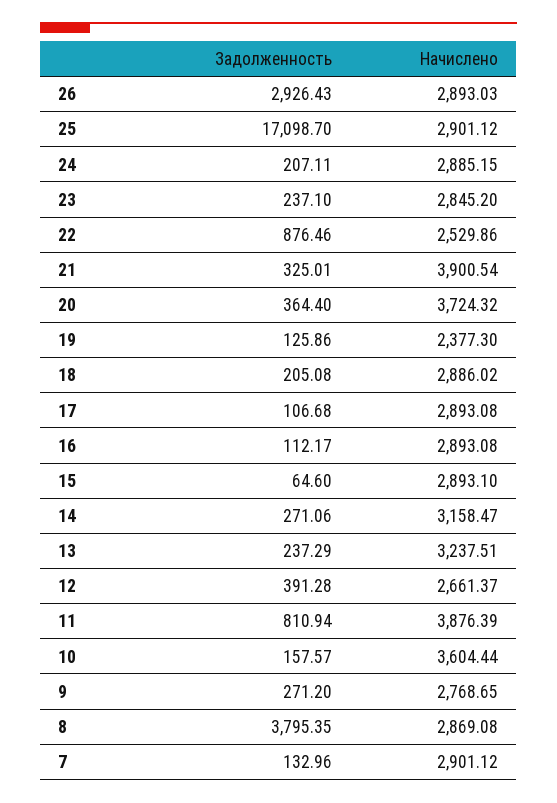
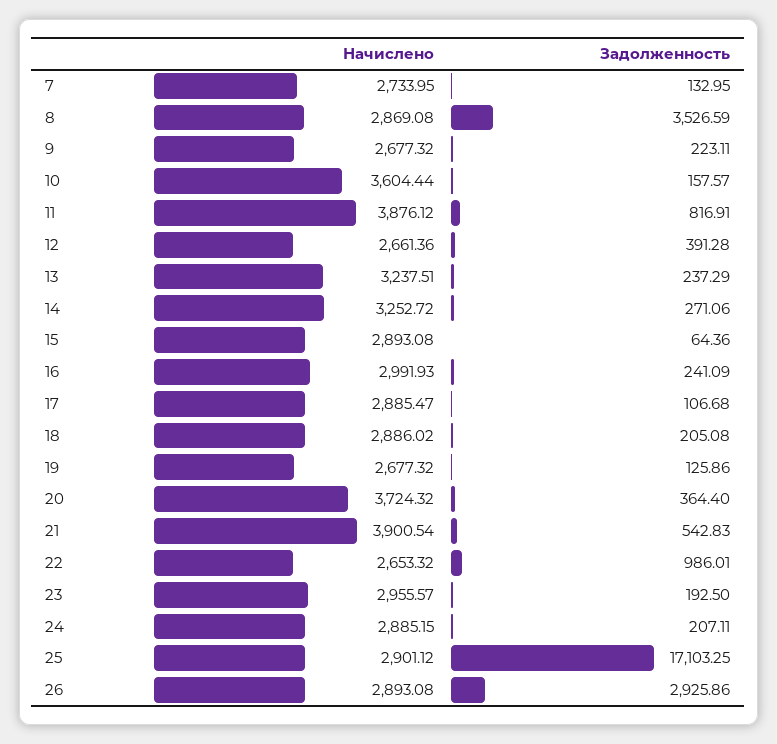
Задолженность, 26: 2926.43 -> 2925.86
Начислено, 26: 2893.03 -> 2893.08
Задолженность, 25: 17098.7 -> 17103.25
Задолженность, 23: 237.1 -> 192.5
Начислено, 23: 2845.2 -> 2955.57
Задолженность, 22: 876.46 -> 986.01
Начислено, 22: 2529.86 -> 2653.32
Задолженность, 21: 325.01 -> 542.83
Начислено, 19: 2377.3 -> 2677.32
Начислено, 17: 2893.08 -> 2885.47
Задолженность, 16: 112.17 -> 241.09
Начислено, 16: 2893.08 -> 2991.93
Задолженность, 15: 64.6 -> 64.36
Начислено, 15: 2893.1 -> 2893.08
Начислено, 14: 3158.47 -> 3252.72
Начислено, 12: 2661.37 -> 2661.36
Задолженность, 11: 810.94 -> 816.91
Начислено, 11: 3876.39 -> 3876.12
Задолженность, 9: 271.2 -> 223.11
Начислено, 9: 2768.65 -> 2677.32
Задолженность, 8: 3795.35 -> 3526.59
Задолженность, 7: 132.96 -> 132.95
Начислено, 7: 2901.12 -> 2733.95

